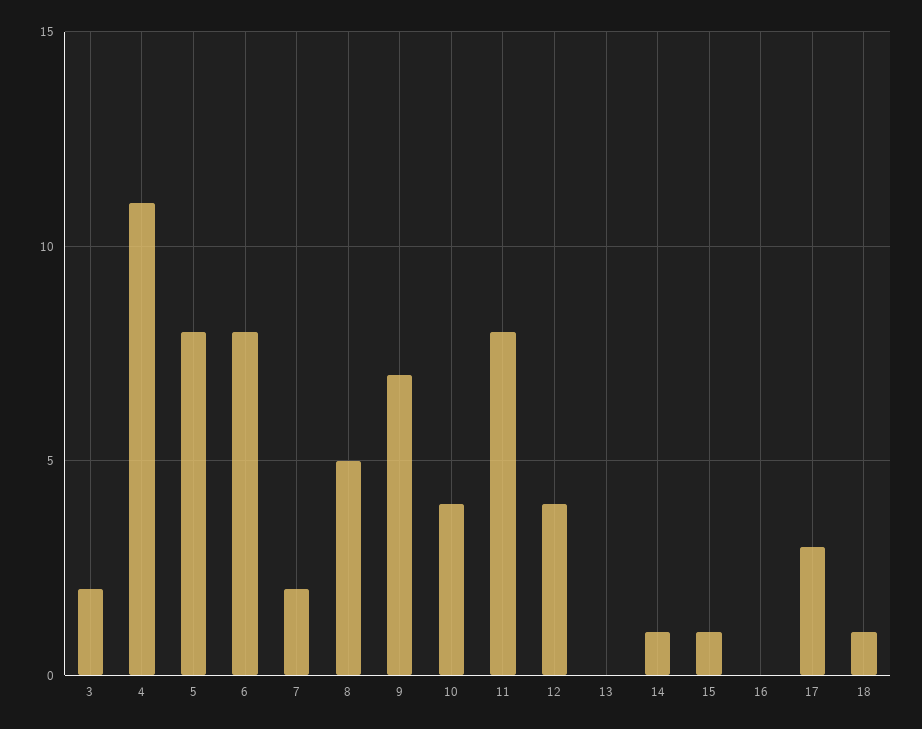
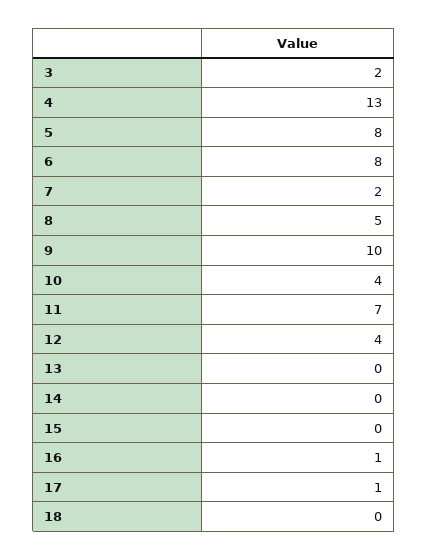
4: 11 -> 13
9: 7 -> 10
11: 8 -> 7
14: 1 -> 0
15: 1 -> 0
16: 0 -> 1
17: 3 -> 1
18: 1 -> 0

